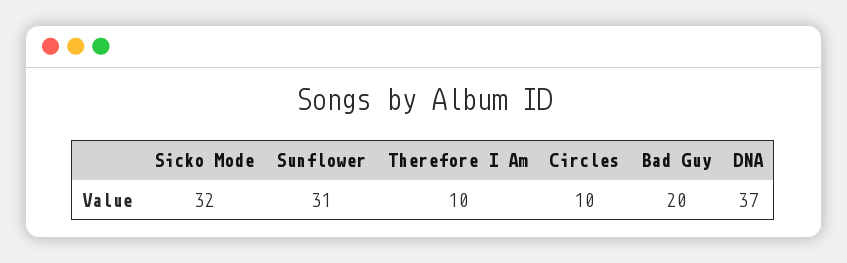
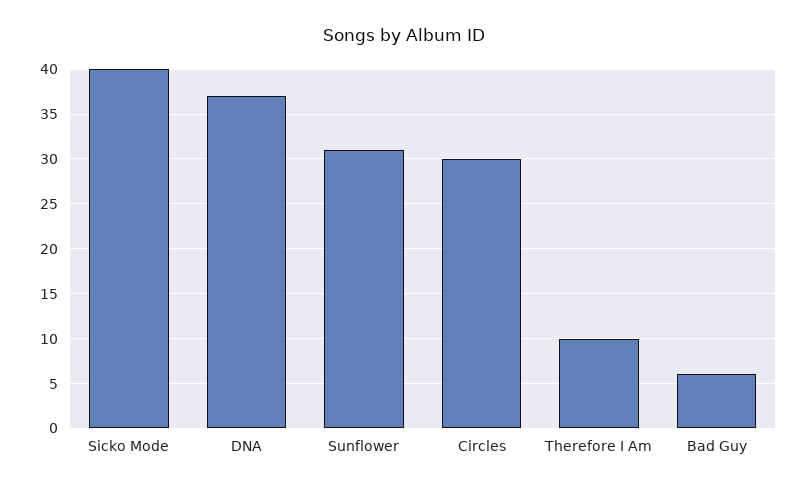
Sicko Mode: 32 -> 40
Circles: 10 -> 30
Bad Guy: 20 -> 6

